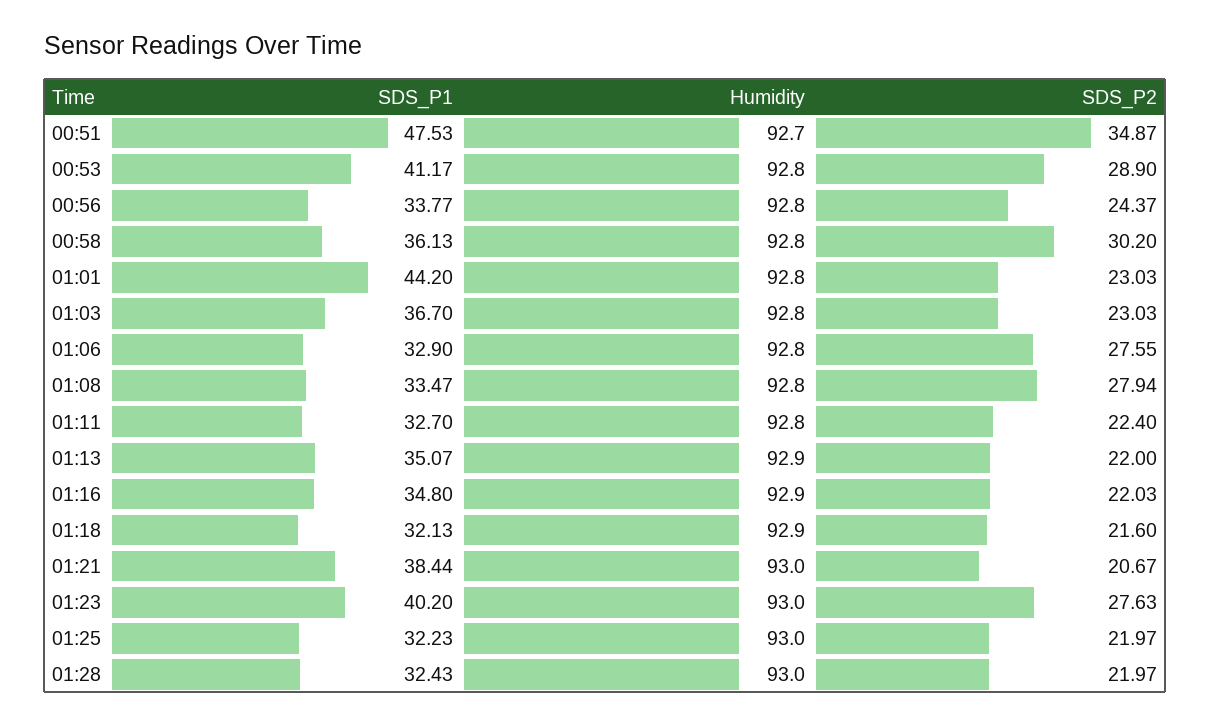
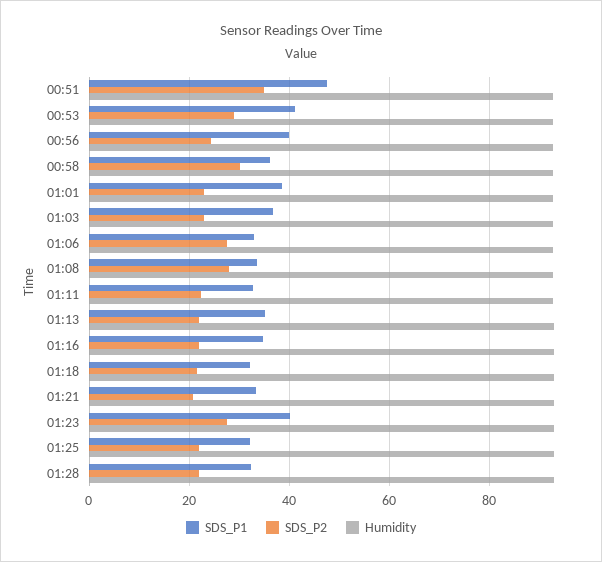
SDS_P1, 00:56: 33.77 -> 40
SDS_P1, 01:01: 44.2 -> 38
SDS_P1, 01:21: 38.44 -> 34

